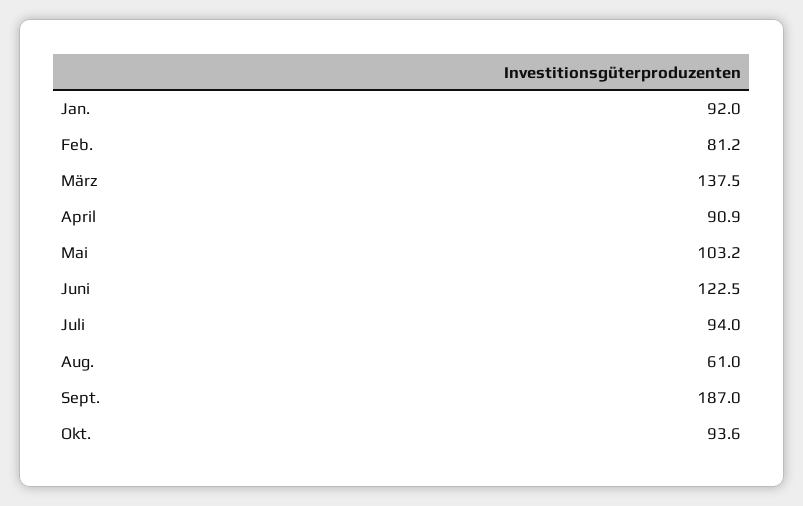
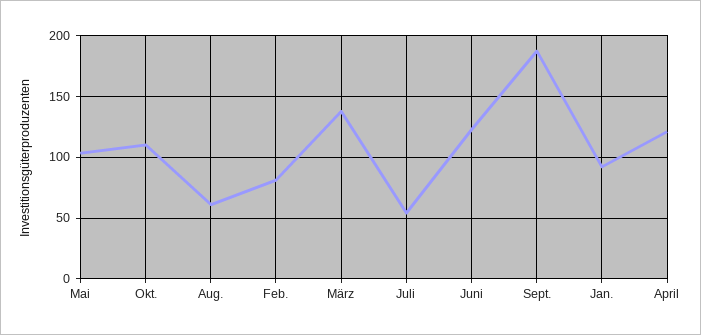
April: 90.9 -> 120
Juli: 94 -> 55
Okt.: 93.6 -> 110

